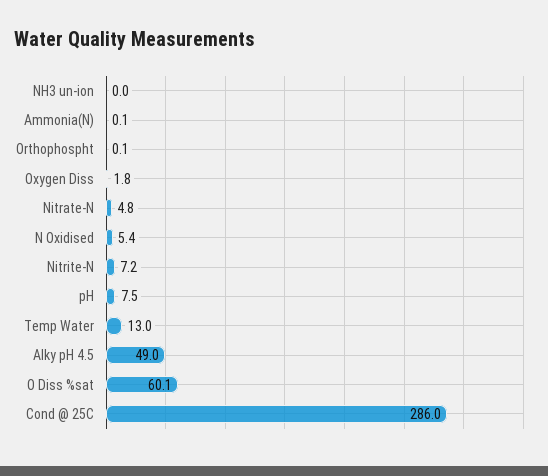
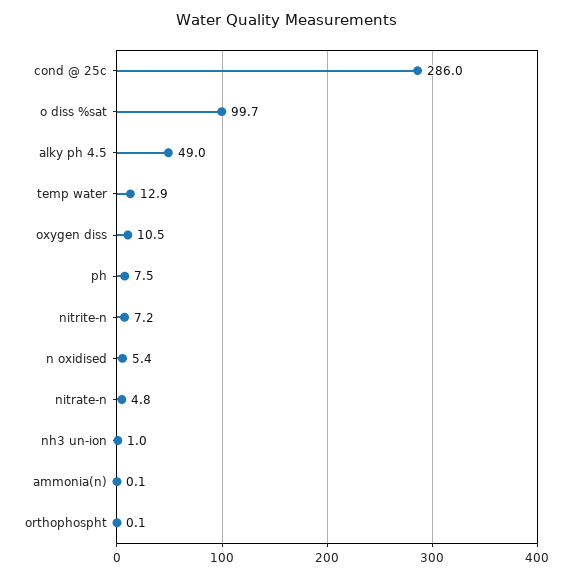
NH3 un-ion: 0 -> 1
Oxygen Diss: 1.8 -> 10.5
Temp Water: 13 -> 12.9
O Diss %sat: 60.1 -> 99.7

